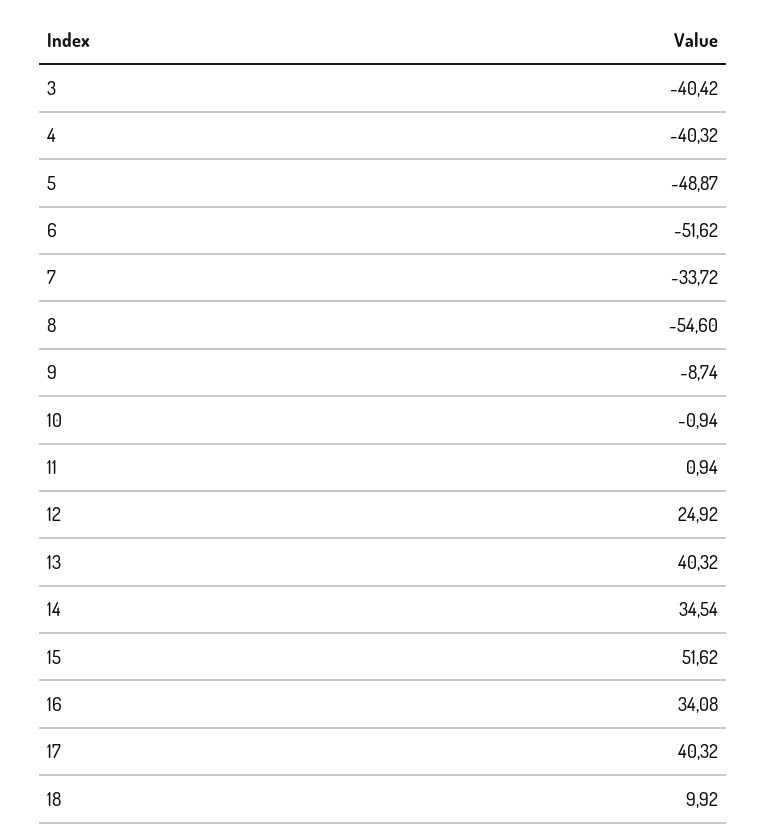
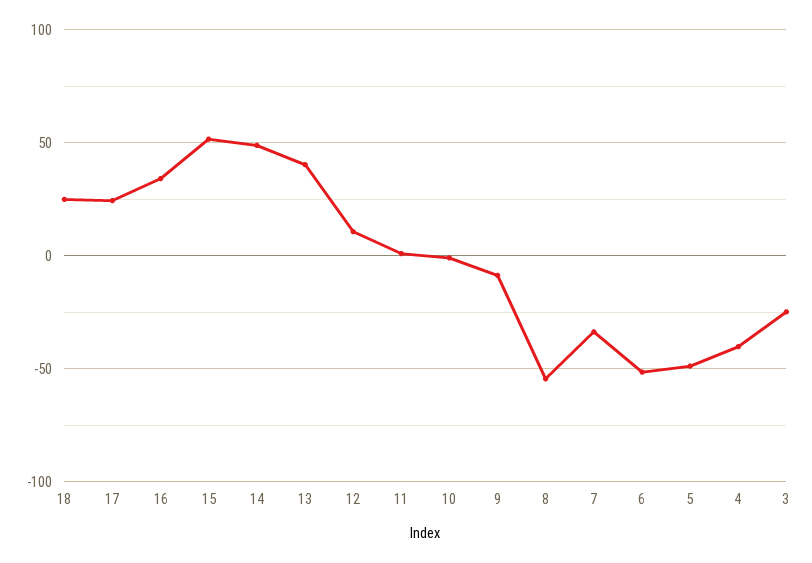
3: -40.42 -> -25
12: 24.92 -> 10
14: 34.54 -> 50
17: 40.32 -> 25
18: 9.92 -> 25

